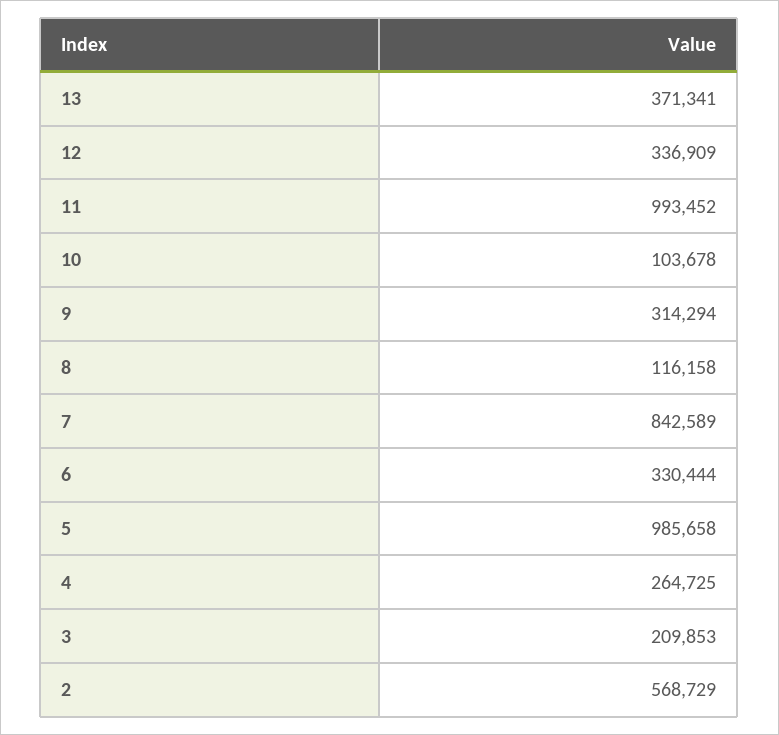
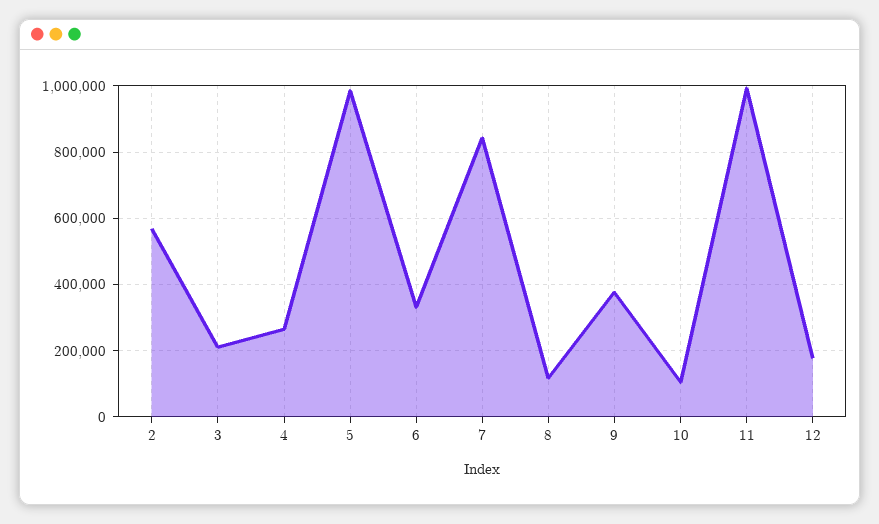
13: 371341 -> none
12: 336909 -> 180000
9: 314294 -> 380000

